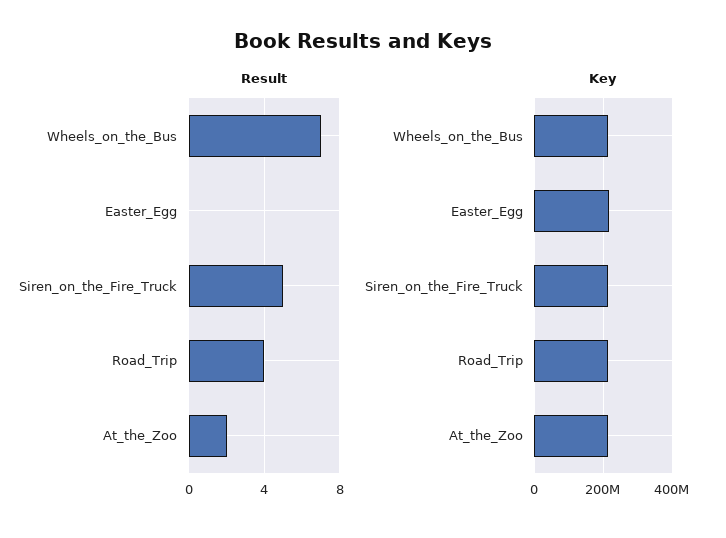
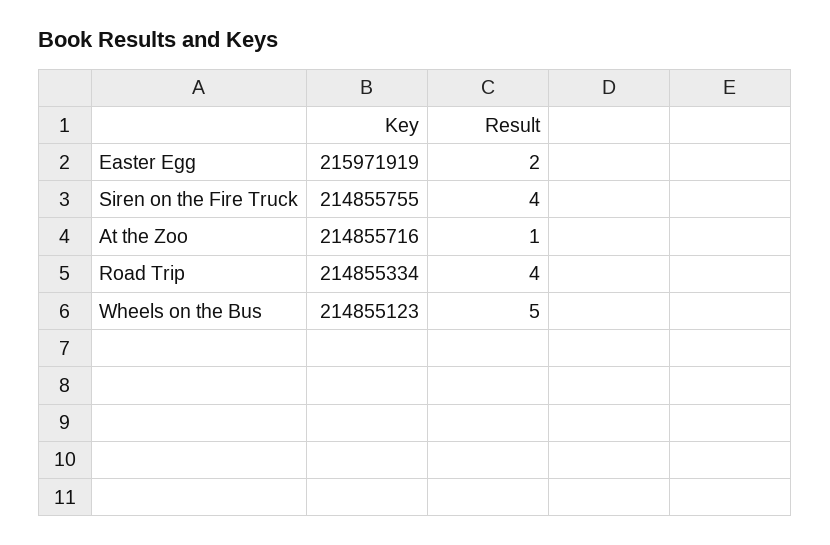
Result, Wheels_on_the_Bus: 7 -> 5
Result, Easter_Egg: 0 -> 2
Result, Siren_on_the_Fire_Truck: 5 -> 4
Result, At_the_Zoo: 2 -> 1

